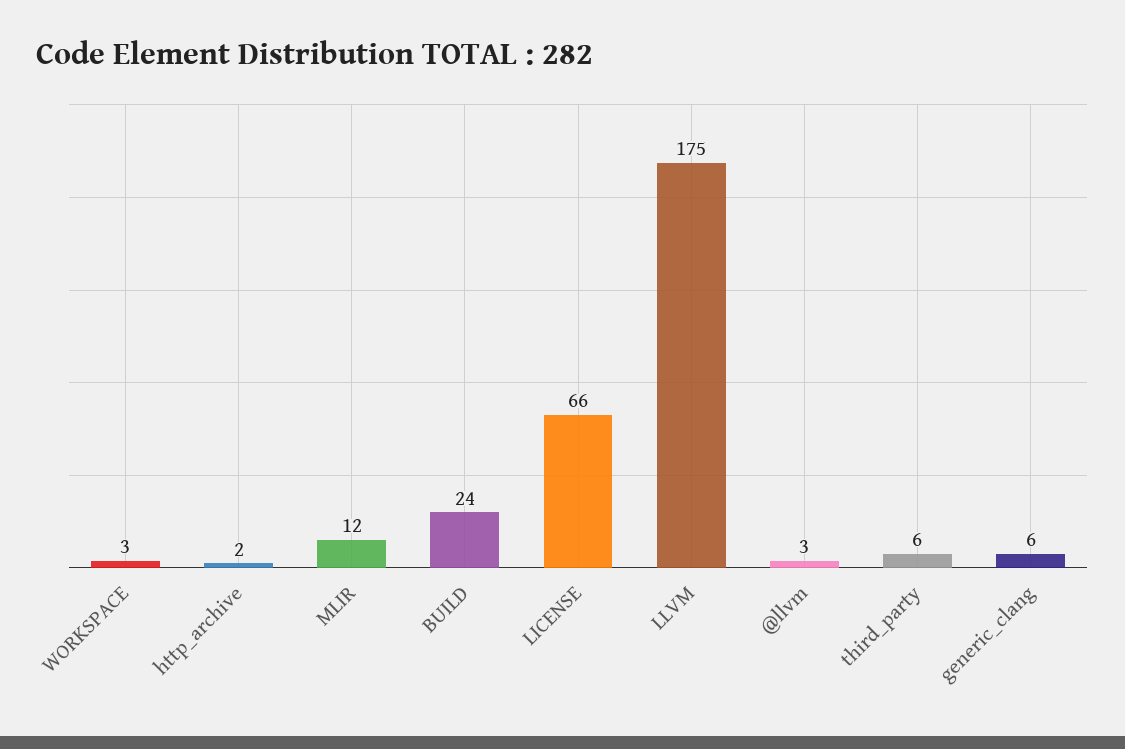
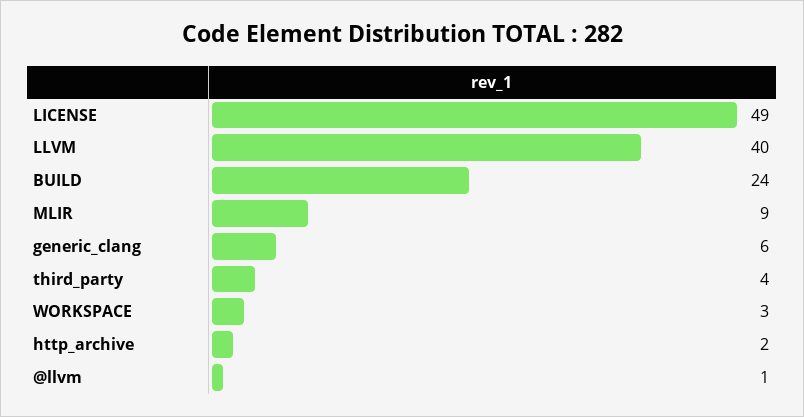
MLIR: 12 -> 9
LICENSE: 66 -> 49
LLVM: 175 -> 40
@llvm: 3 -> 1
third_party: 6 -> 4

